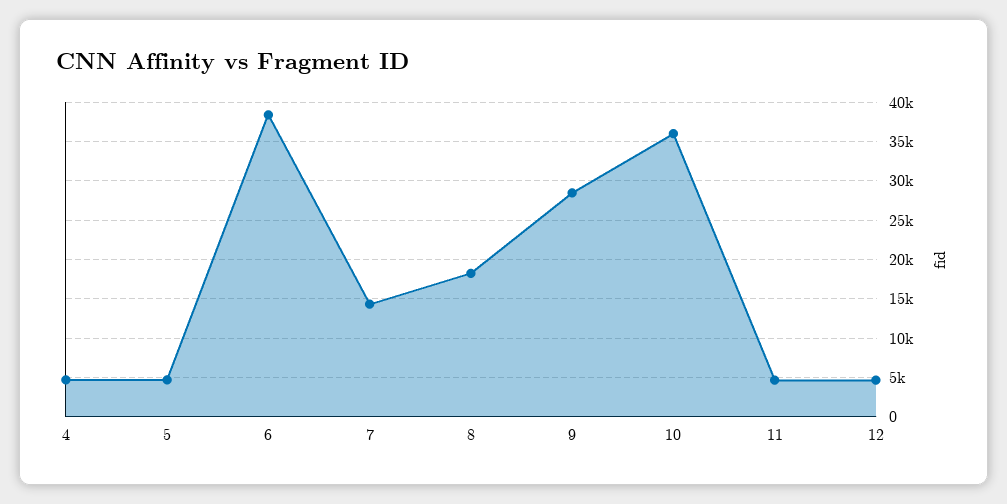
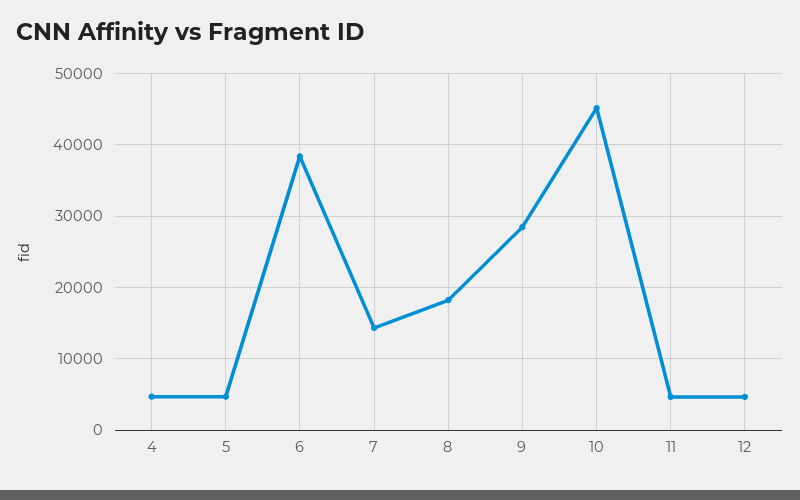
10: 36000 -> 45000

